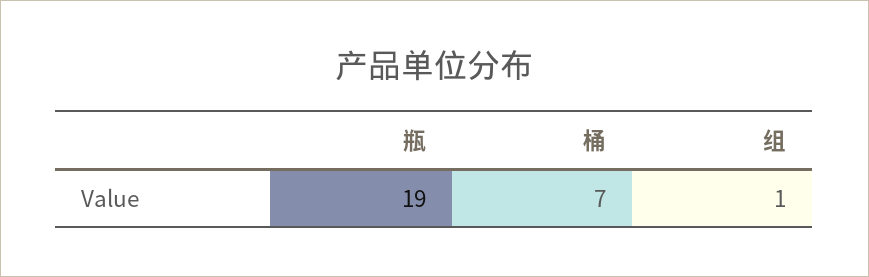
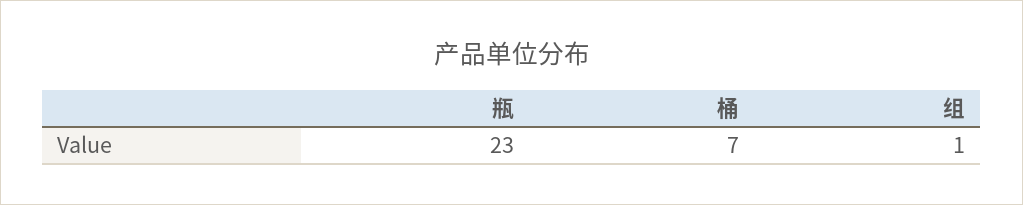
瓶: 19 -> 23

